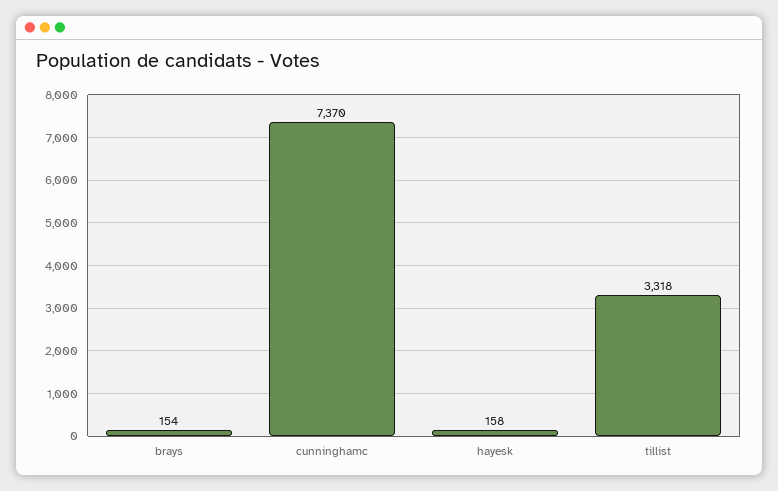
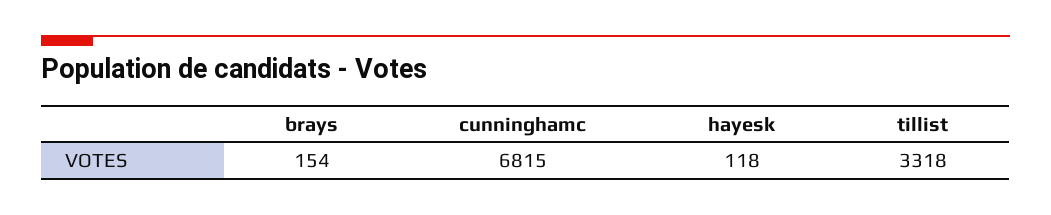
cunninghamc: 7370 -> 6815
hayesk: 158 -> 118

